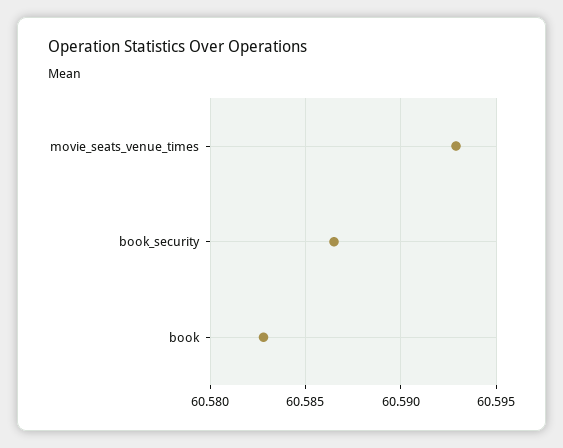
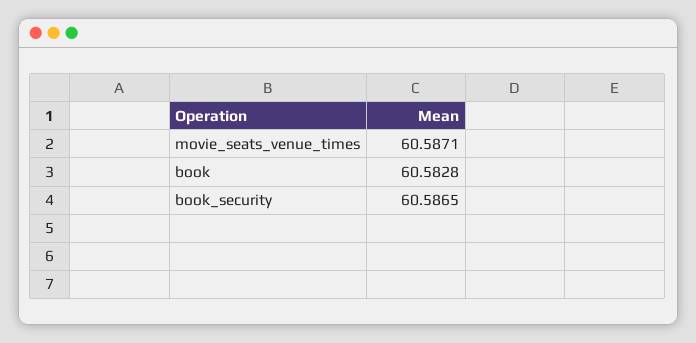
movie_seats_venue_times: 60.593 -> 60.5871

